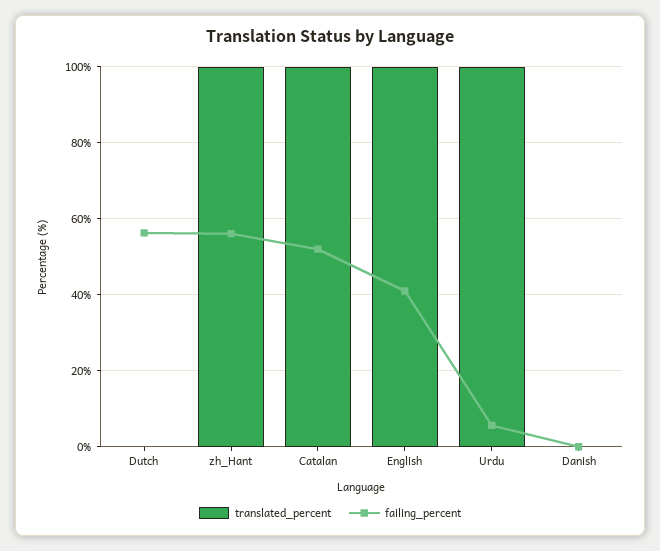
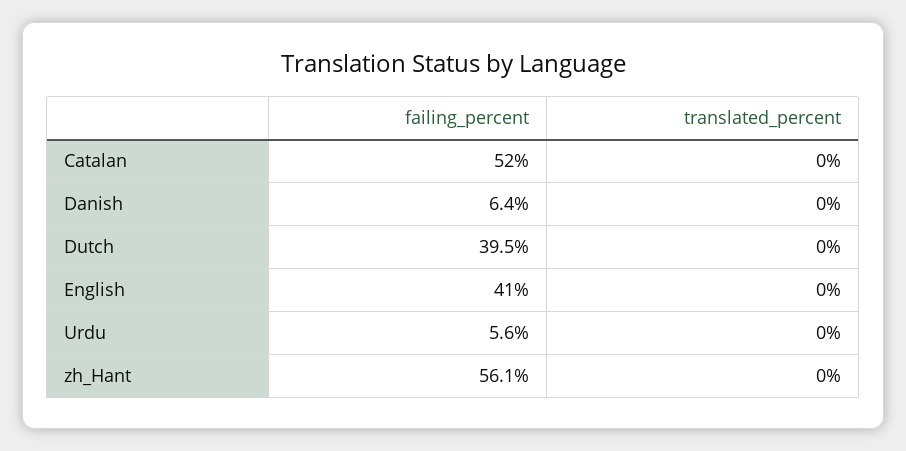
failing_percent, Dutch: 56 -> 39.5
translated_percent, zh_Hant: 100 -> 0
translated_percent, Catalan: 100 -> 0
translated_percent, English: 100 -> 0
translated_percent, Urdu: 100 -> 0
failing_percent, Danish: 0 -> 6.4

